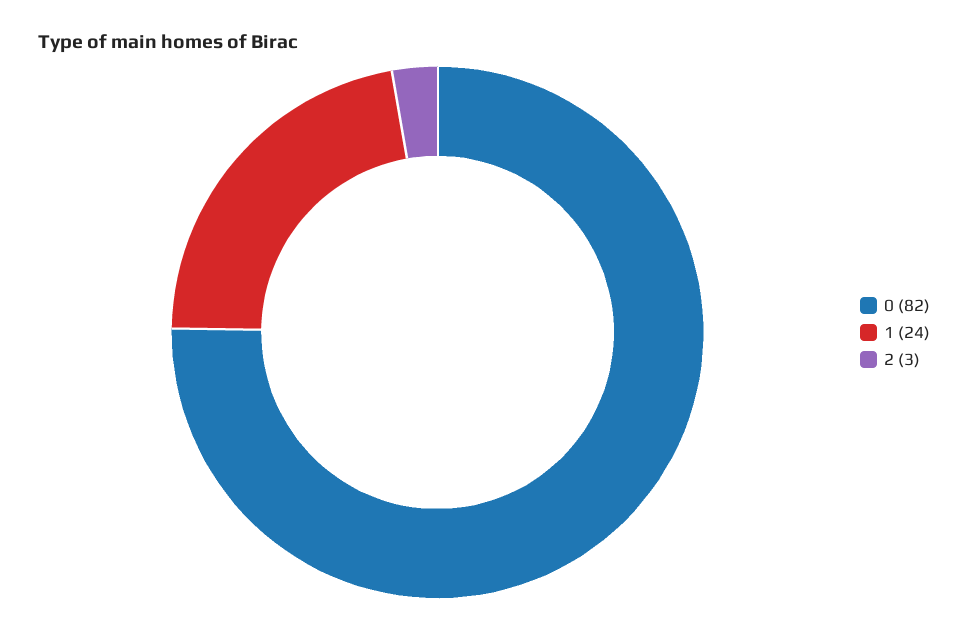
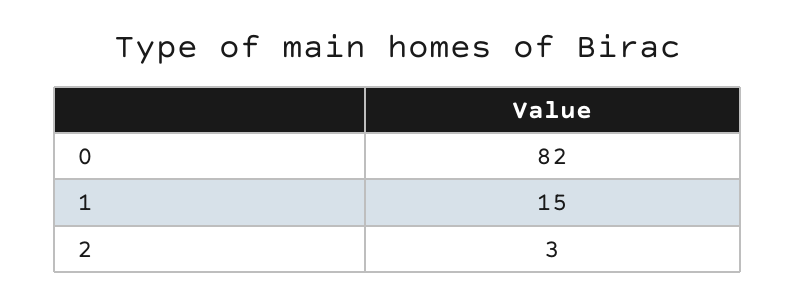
1: 24 -> 15

